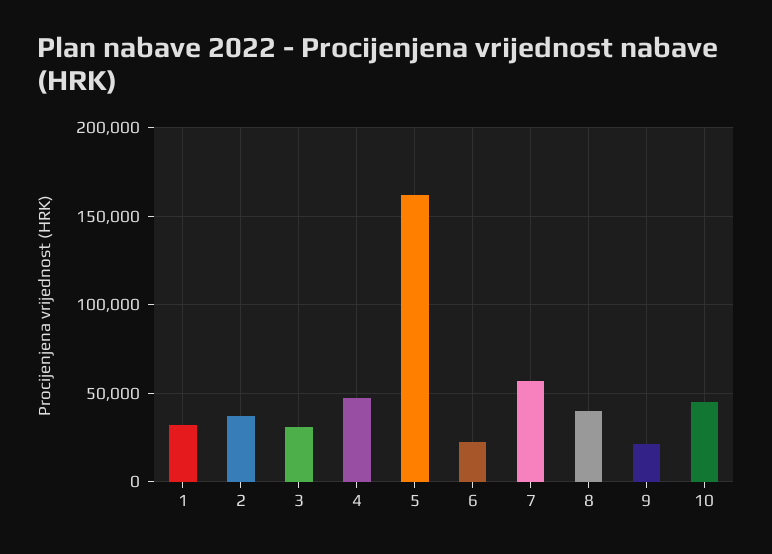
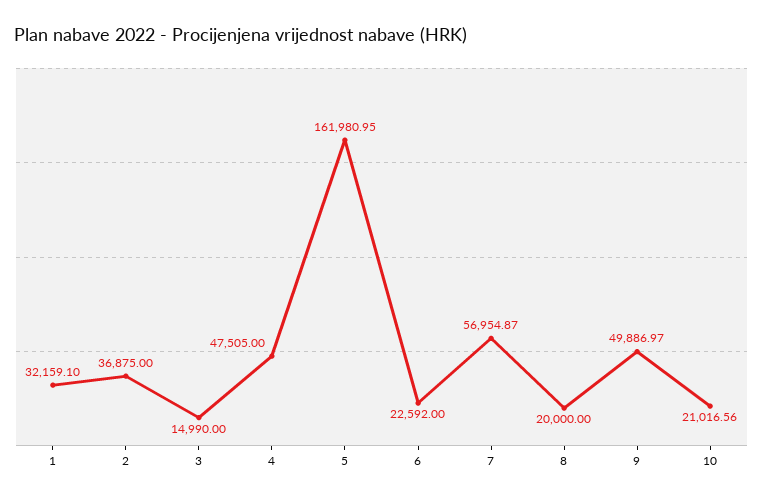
3: 30000 -> 14990
8: 40000 -> 20000
9: 20000 -> 49886.97
10: 45000 -> 21016.56

